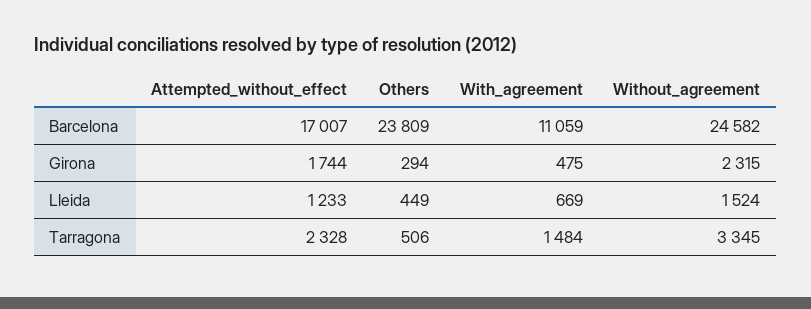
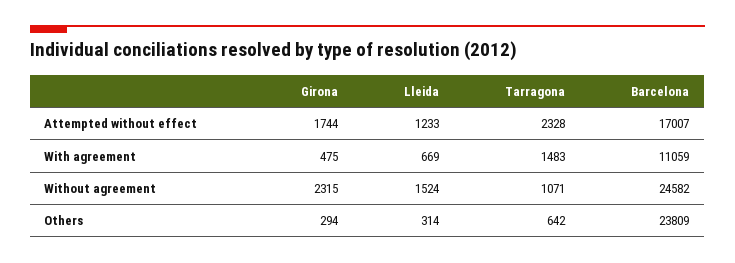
Others, Lleida: 449 -> 314
Others, Tarragona: 506 -> 642
With_agreement, Tarragona: 1484 -> 1483
Without_agreement, Tarragona: 3345 -> 1071

